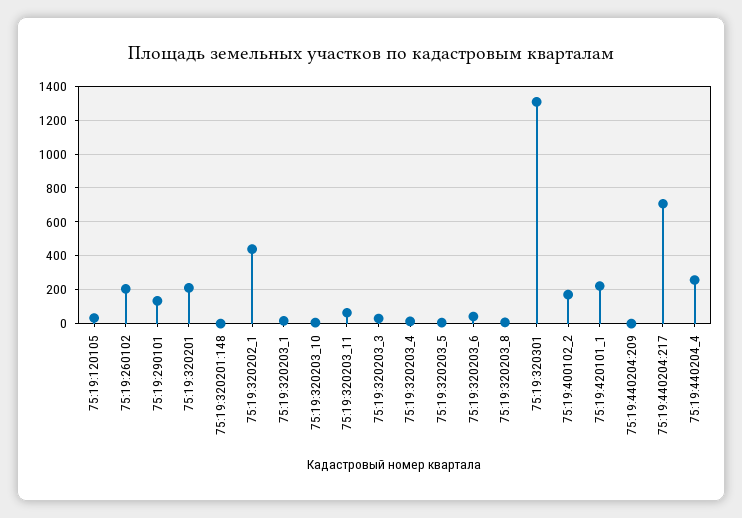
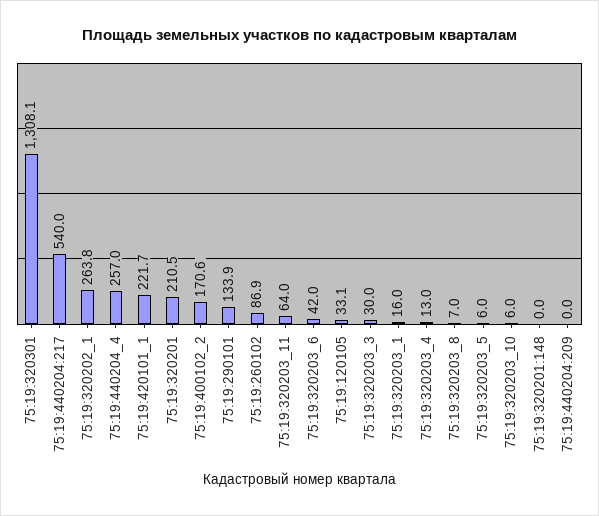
75:19:260102: 200 -> 86.9
75:19:320202_1: 450 -> 263.8
75:19:440204:217: 700 -> 540

